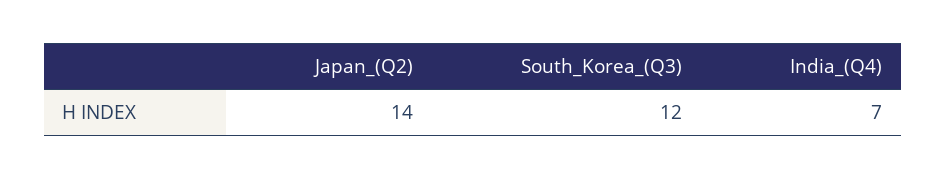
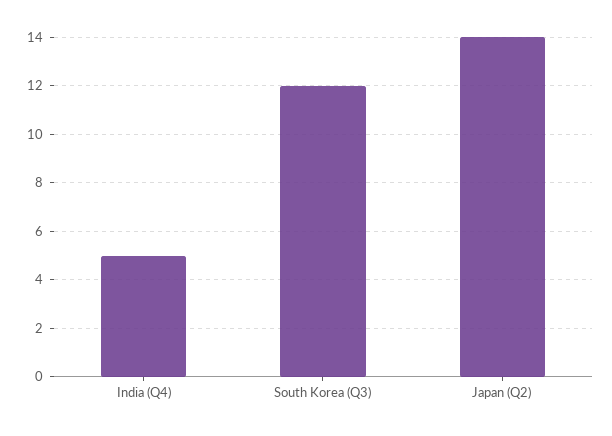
India_(Q4): 7 -> 5

